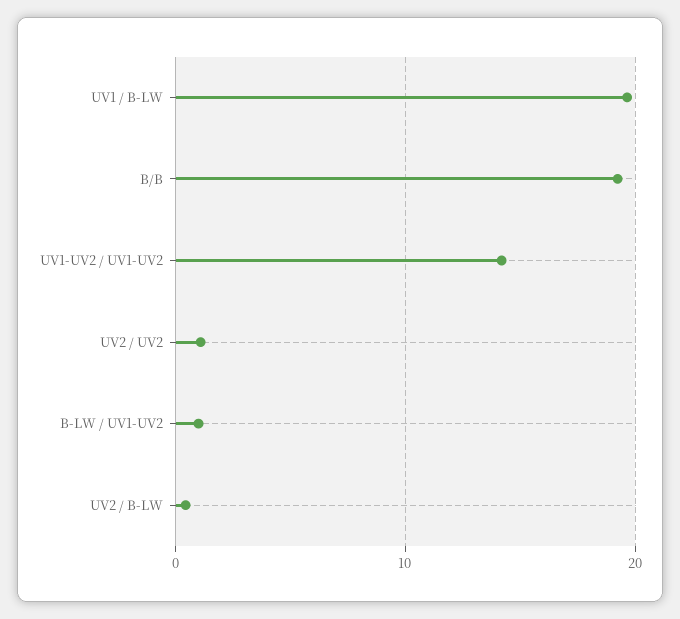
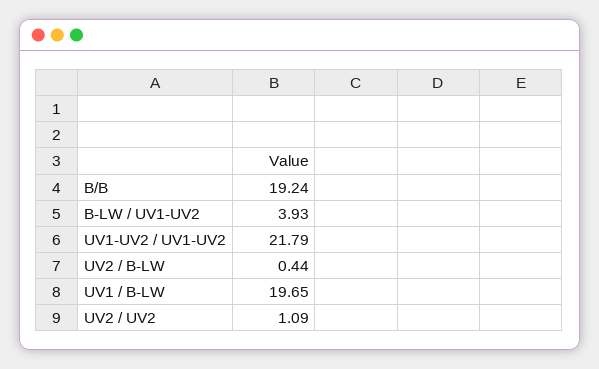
UV1-UV2 / UV1-UV2: 14 -> 21.79
B-LW / UV1-UV2: 1 -> 3.93

